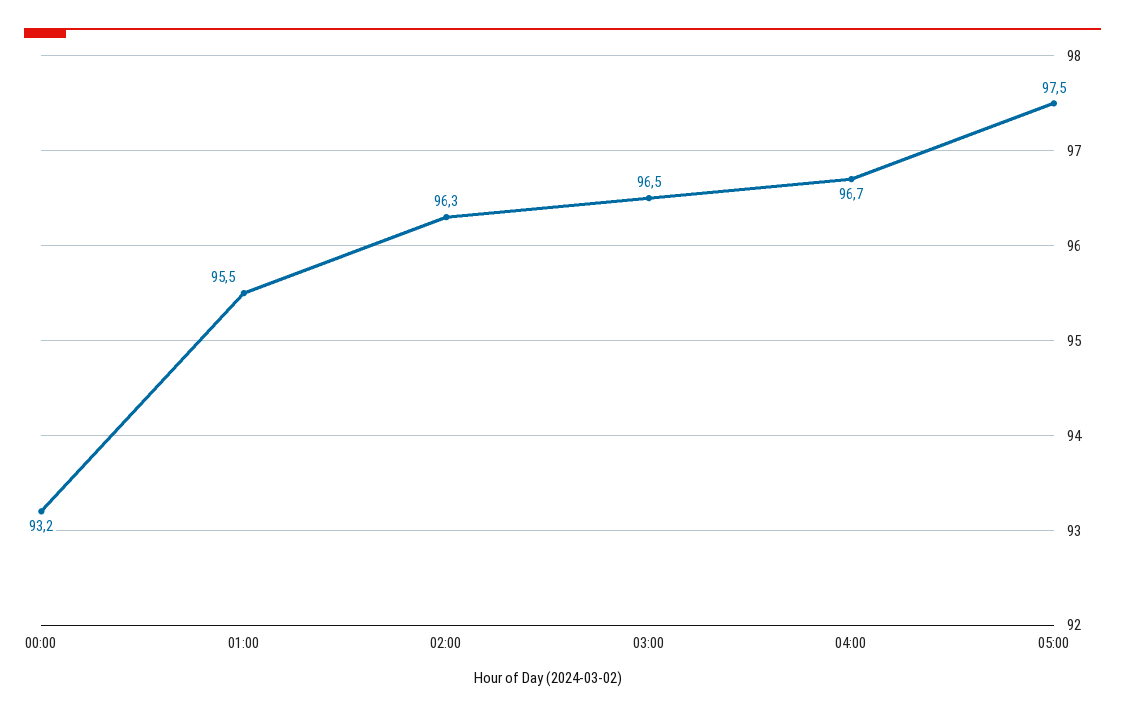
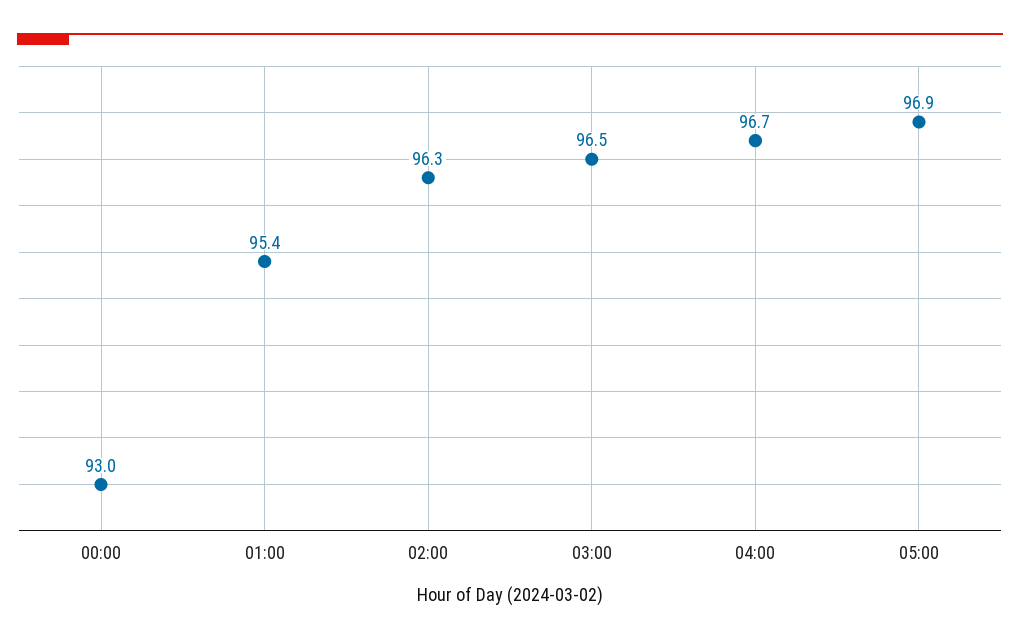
00:00: 93.2 -> 93
01:00: 95.5 -> 95.4
05:00: 97.5 -> 96.9

